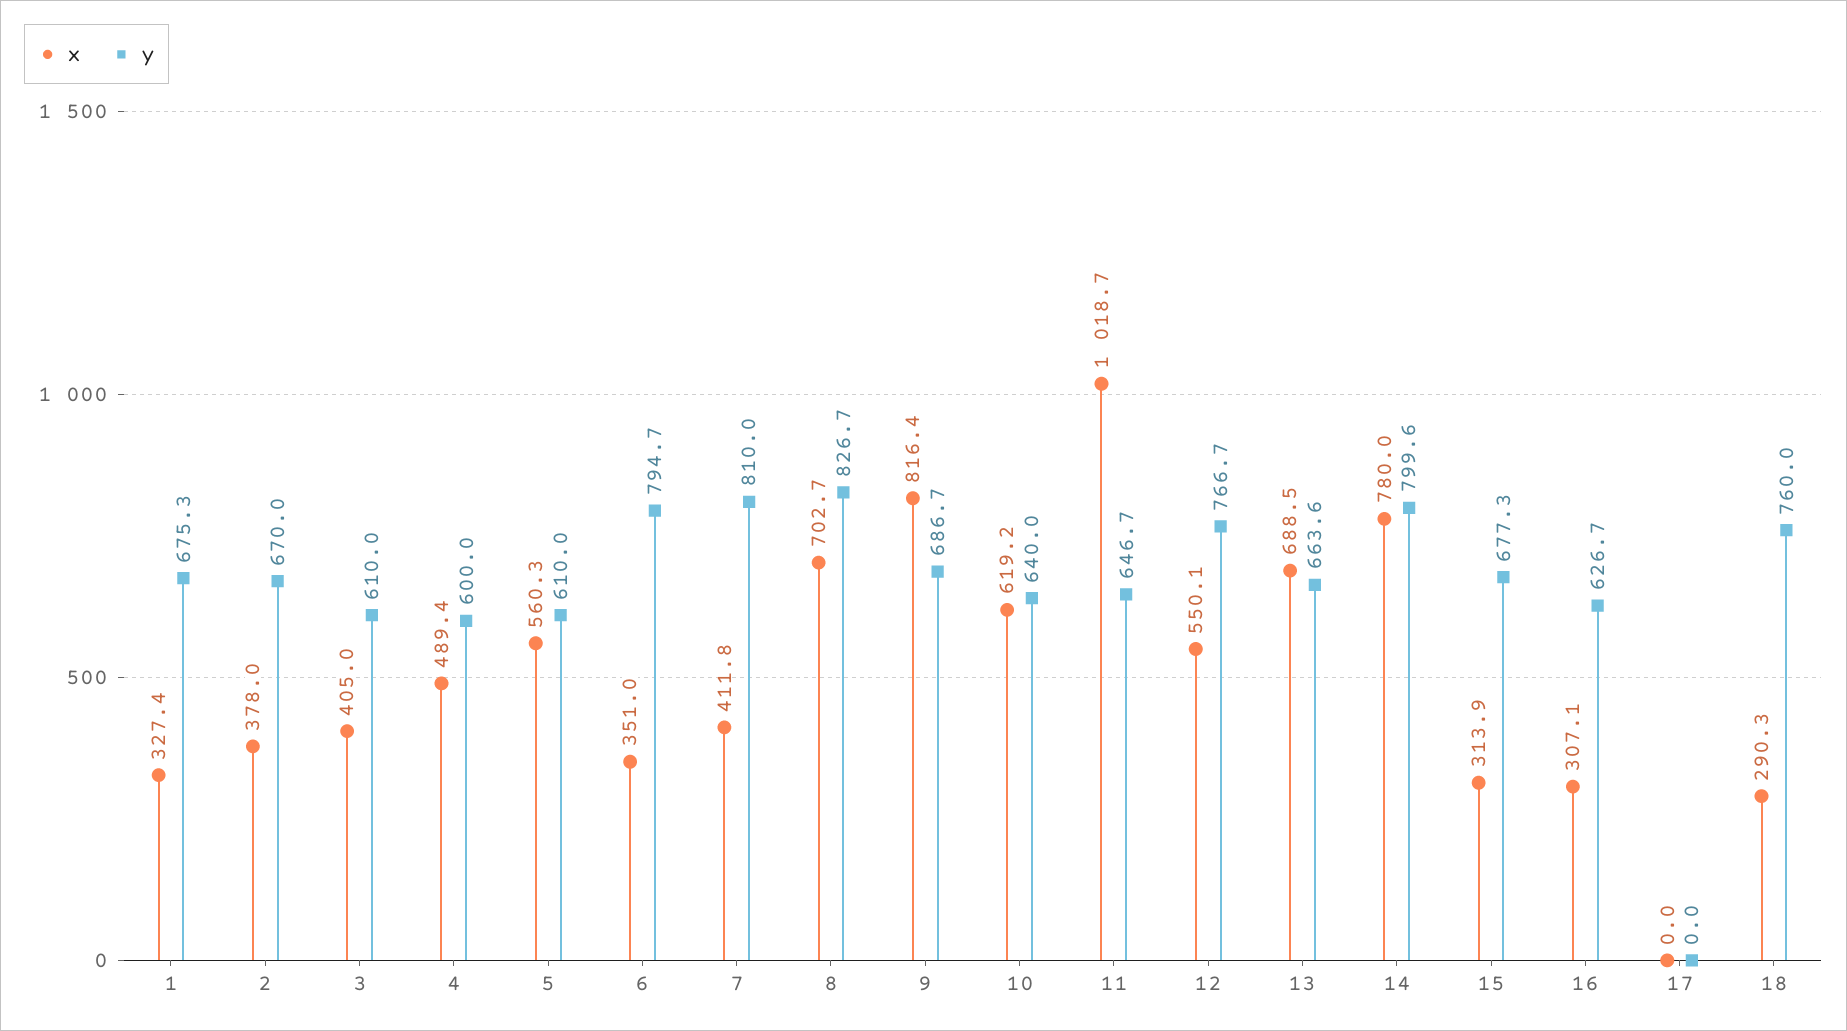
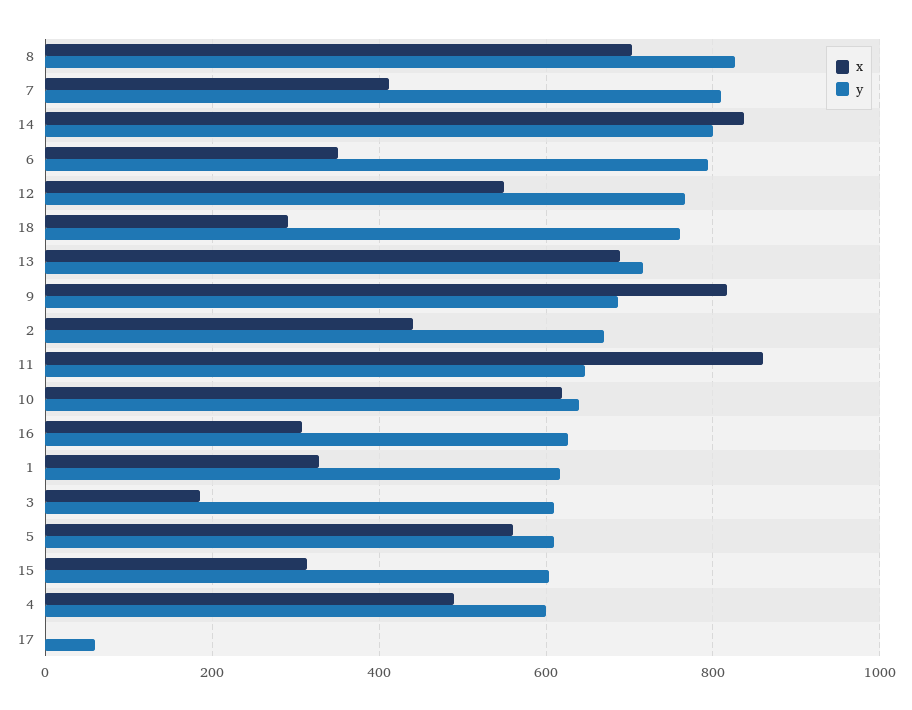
y, 1: 675.3 -> 620
x, 2: 378 -> 440
x, 3: 405 -> 180
x, 11: 1018.7 -> 860
y, 13: 663.6 -> 720
x, 14: 780 -> 840
y, 15: 677.3 -> 600
y, 17: 0 -> 60

